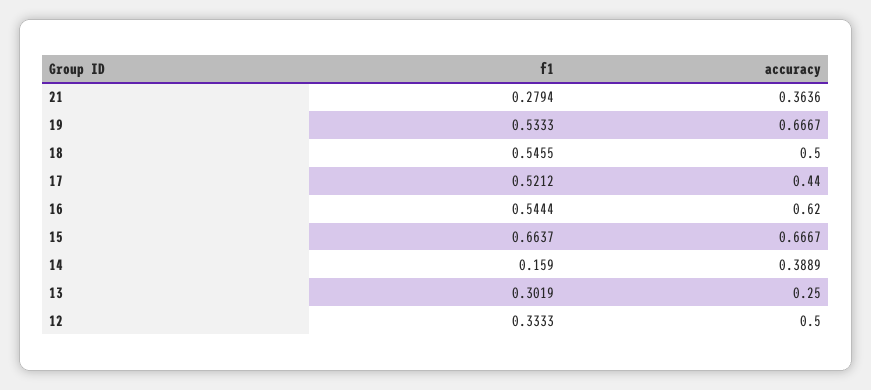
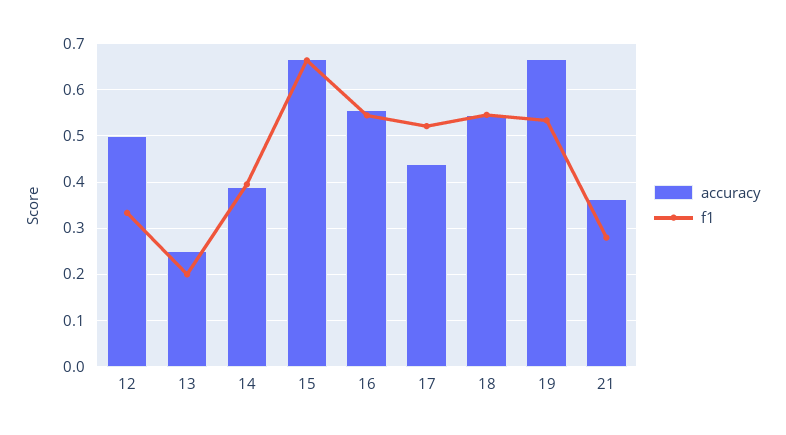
accuracy, 18: 0.5 -> 0.54
accuracy, 16: 0.62 -> 0.56
f1, 14: 0.159 -> 0.4
f1, 13: 0.3019 -> 0.2

